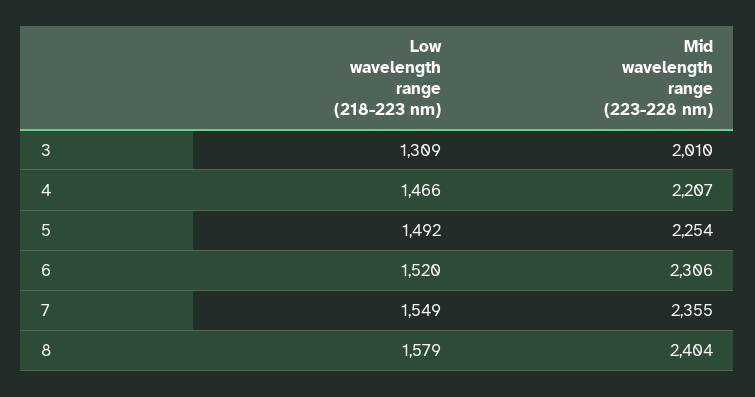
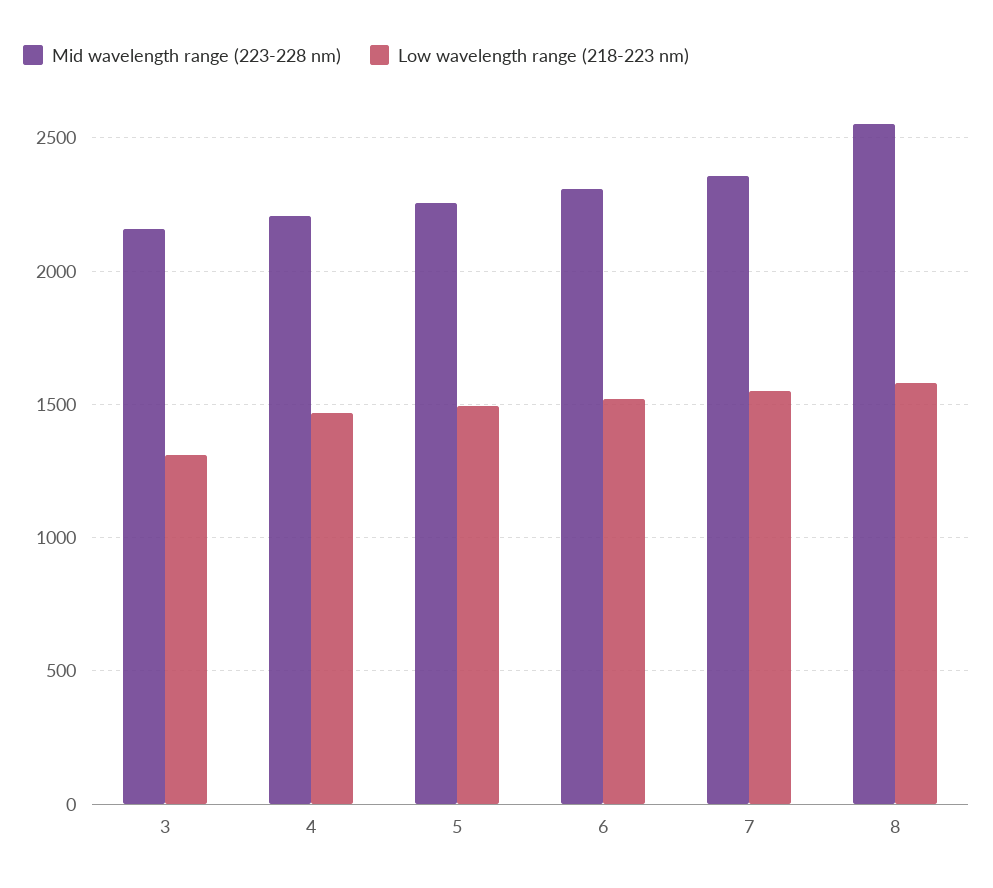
Mid wavelength range (223-228 nm), 3: 2010 -> 2150
Mid wavelength range (223-228 nm), 8: 2404 -> 2550

